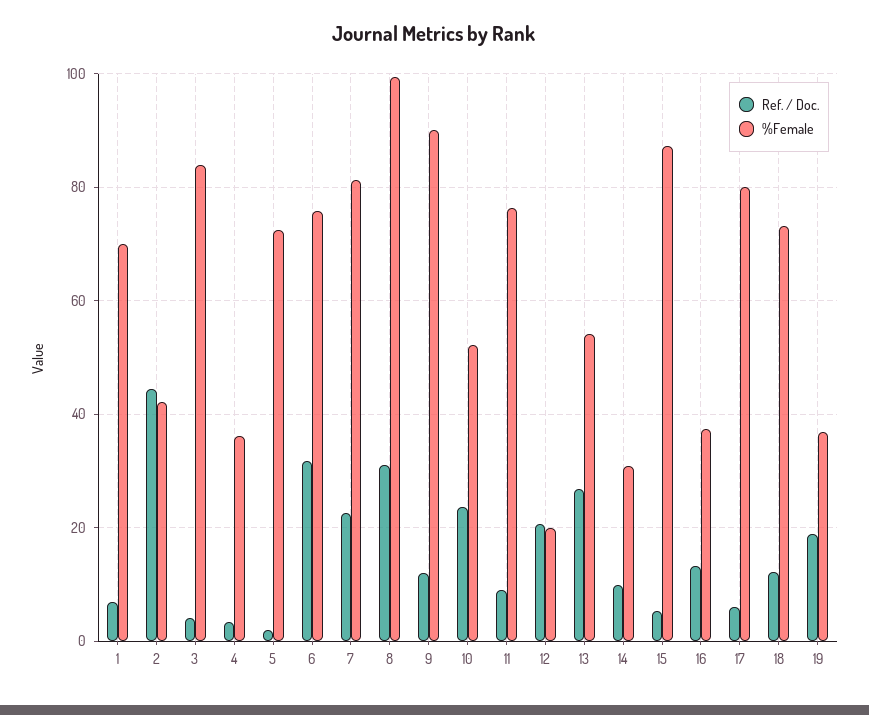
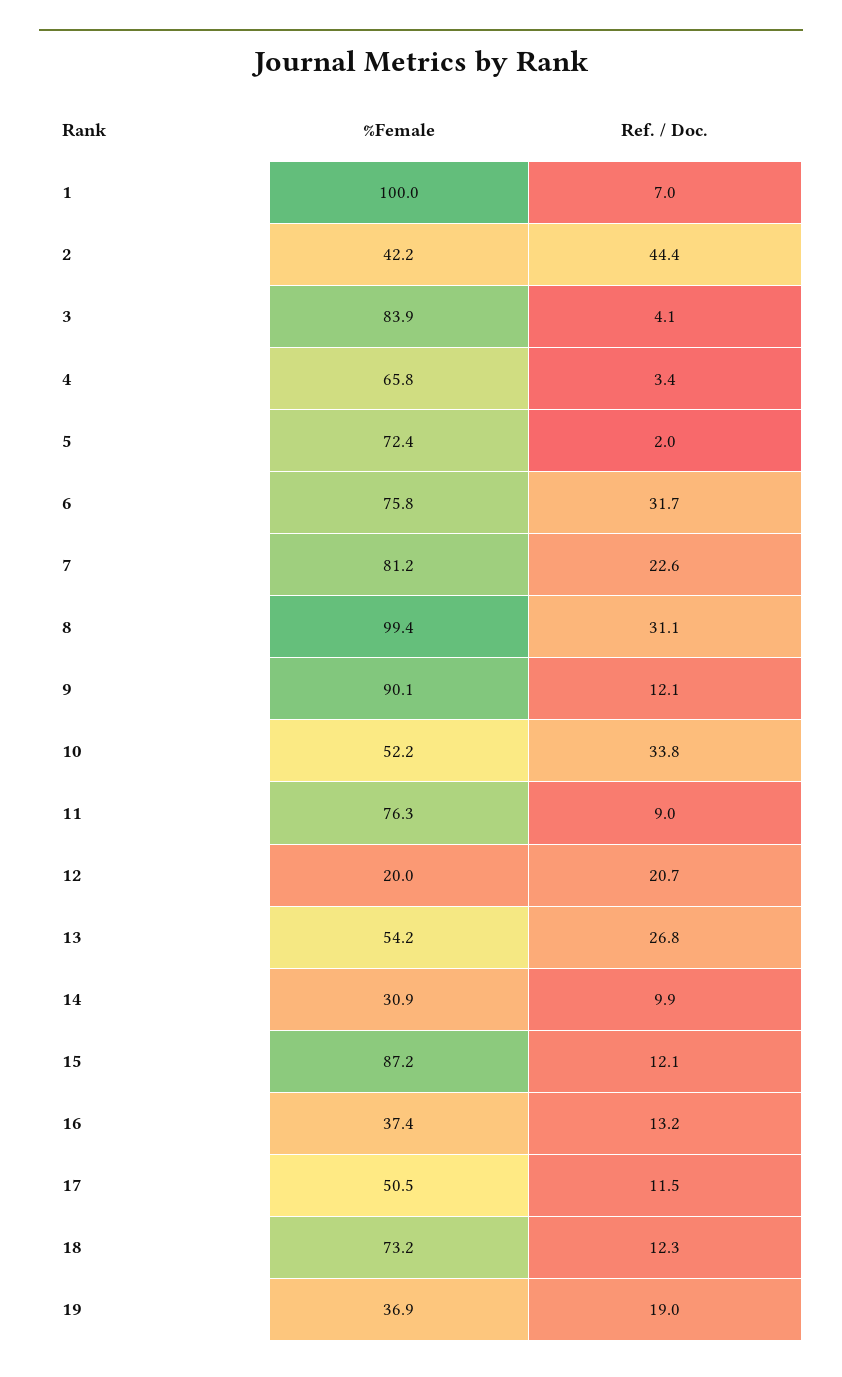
%Female, 1: 70 -> 100
%Female, 4: 36 -> 65.8
Ref. / Doc., 10: 24 -> 33.8
Ref. / Doc., 15: 6 -> 12.1
Ref. / Doc., 17: 6 -> 11.5
%Female, 17: 80 -> 50.5

